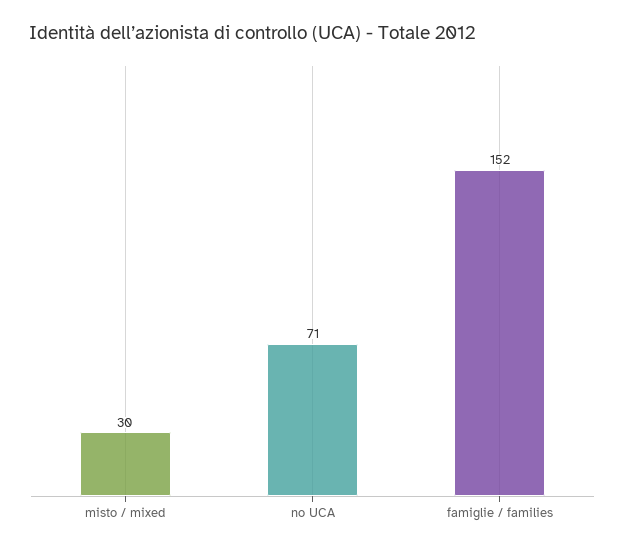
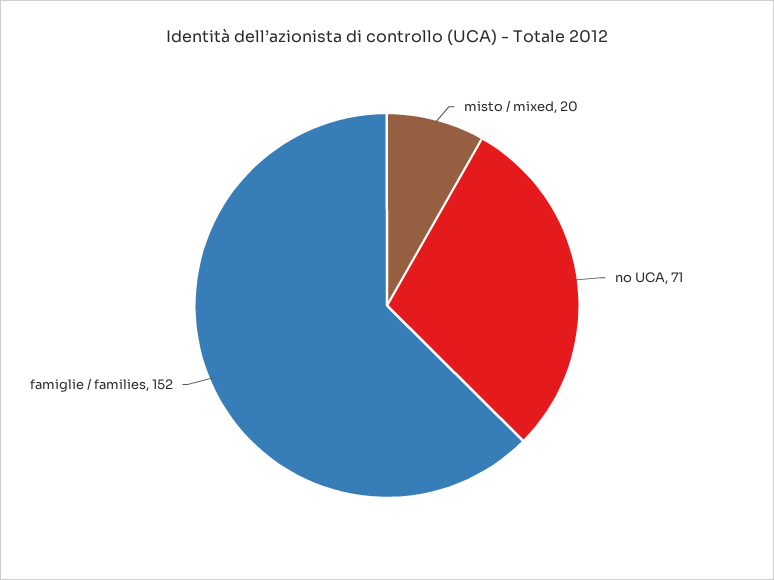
misto / mixed: 30 -> 20

